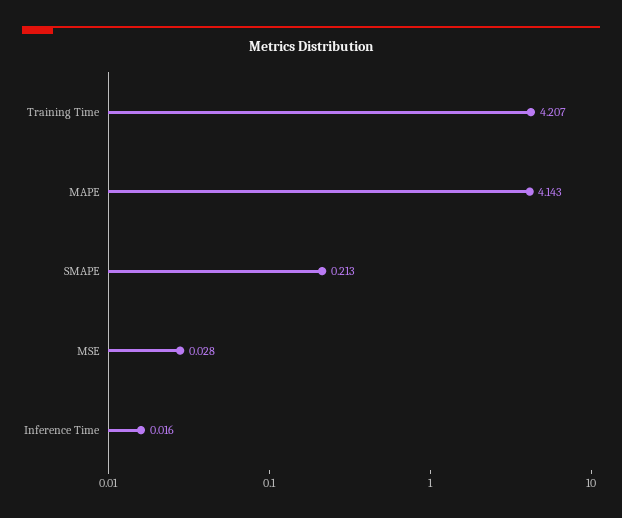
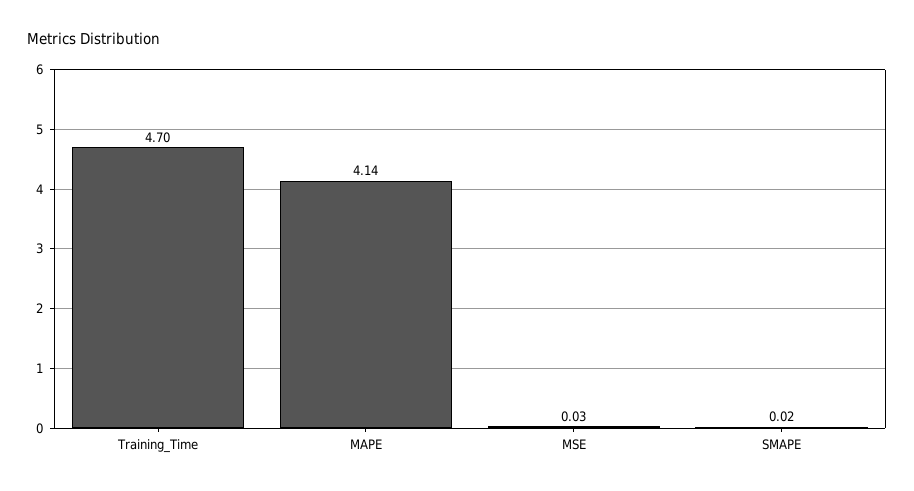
Training Time: 4.207 -> 4.7
SMAPE: 0.213 -> 0.02
Inference Time: 0.016 -> none

